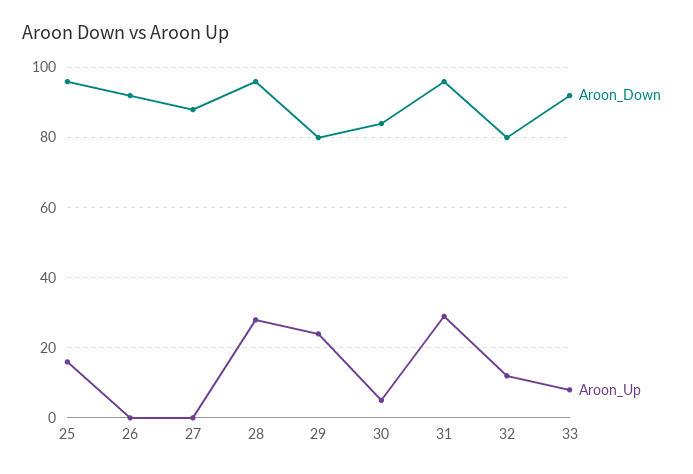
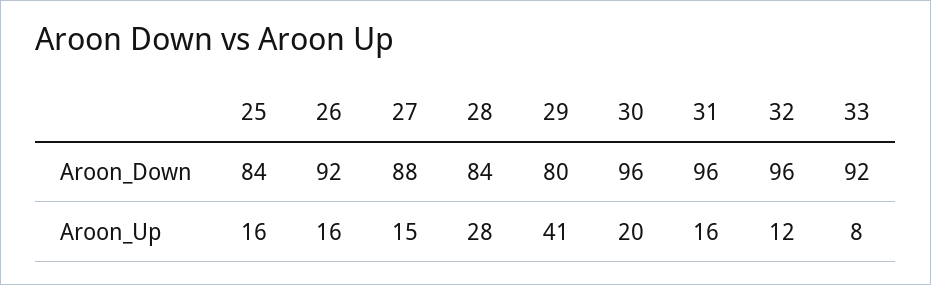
Aroon_Down, 25: 95 -> 84
Aroon_Up, 26: 0 -> 16
Aroon_Up, 27: 0 -> 15
Aroon_Down, 28: 95 -> 84
Aroon_Up, 29: 25 -> 41
Aroon_Down, 30: 85 -> 96
Aroon_Up, 30: 5 -> 20
Aroon_Up, 31: 30 -> 16
Aroon_Down, 32: 80 -> 96

